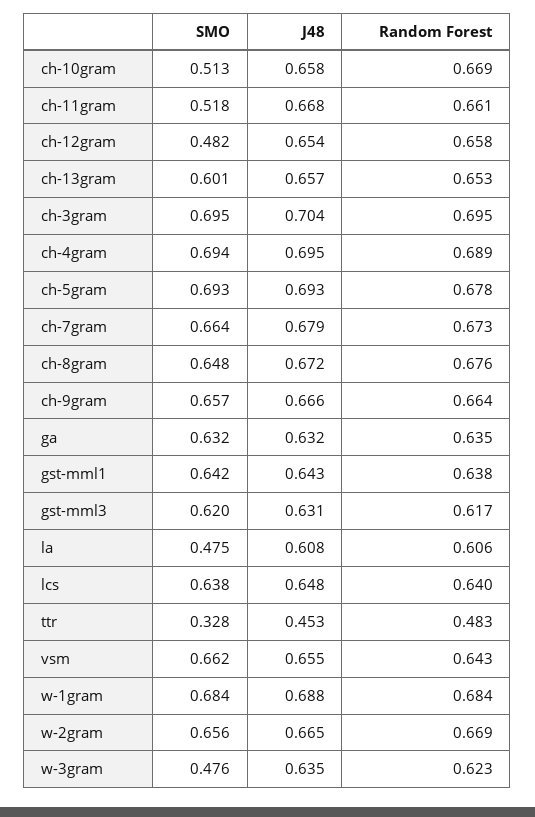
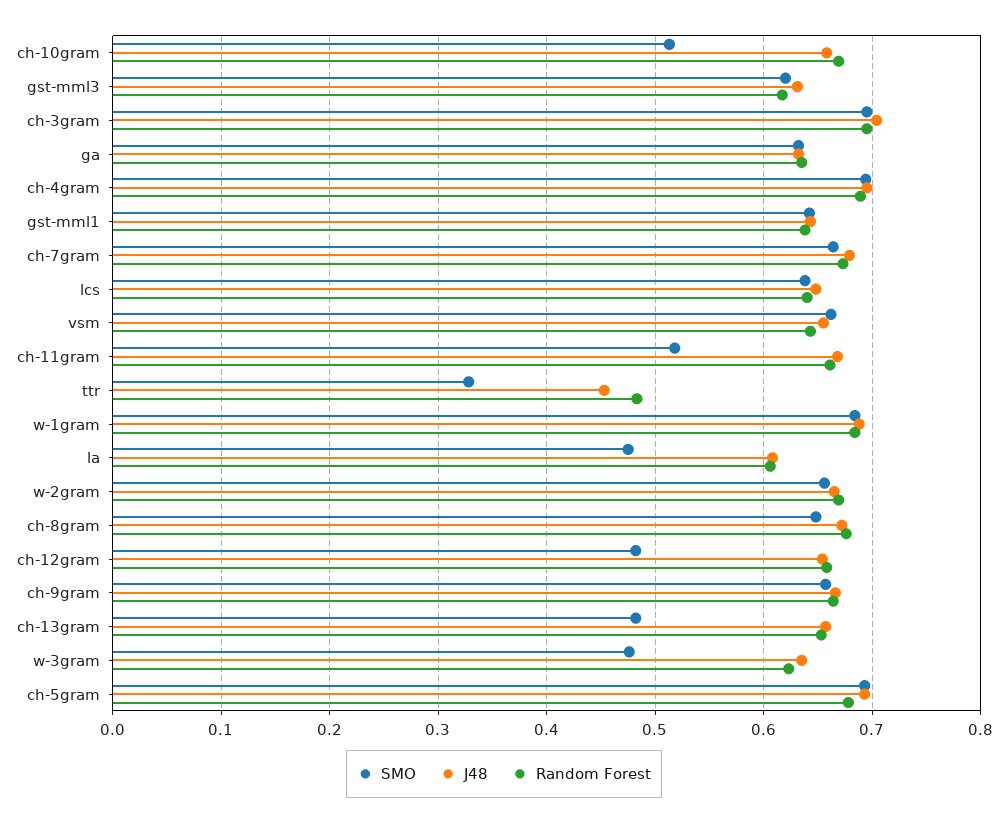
SMO, ch-13gram: 0.601 -> 0.48

